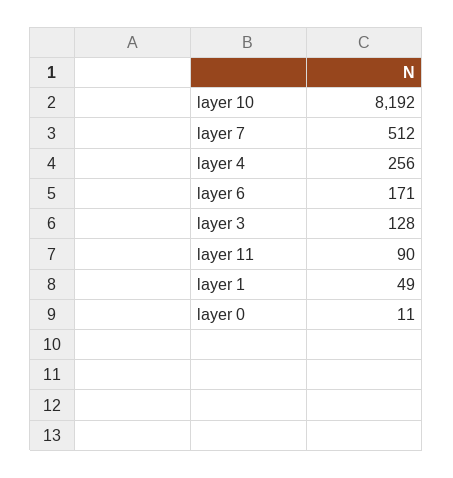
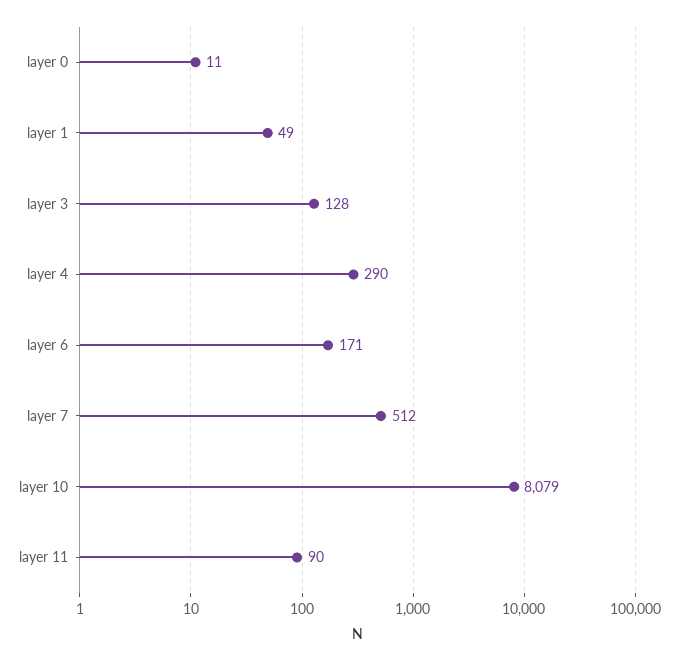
layer 10: 8192 -> 8079
layer 4: 256 -> 290

